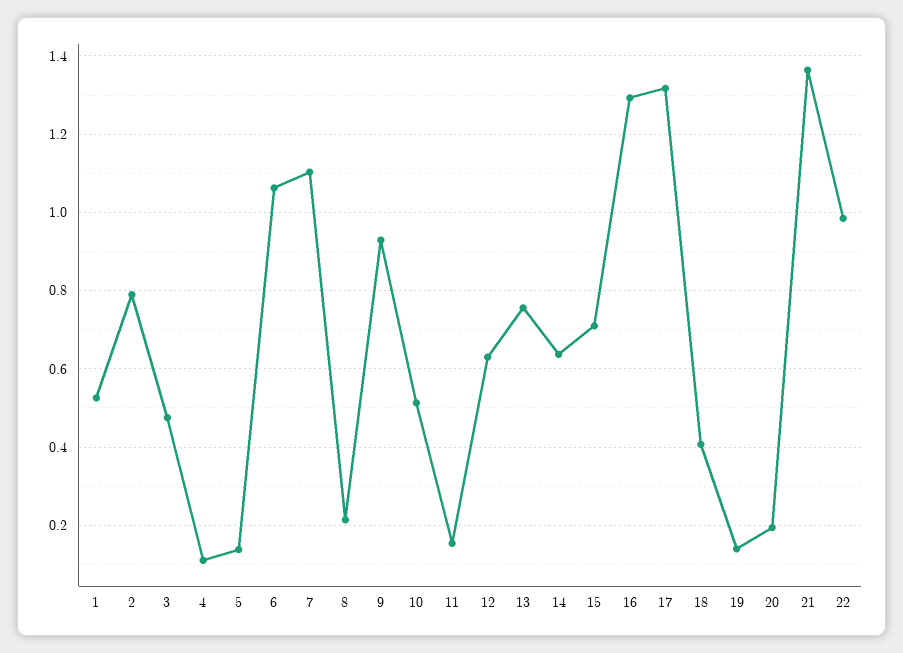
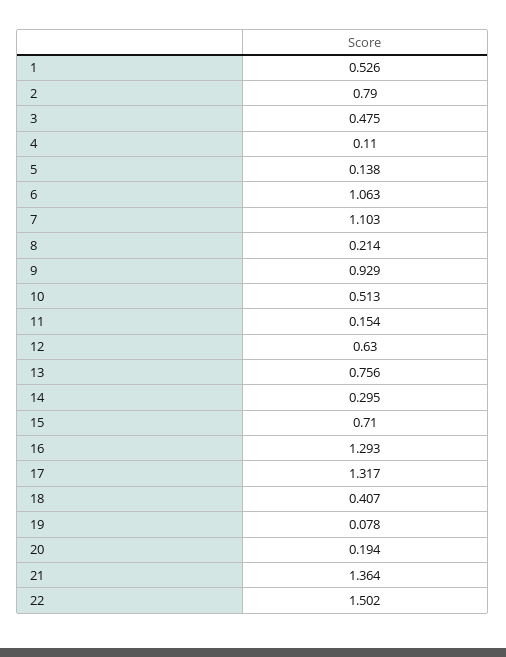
14: 0.64 -> 0.295
19: 0.14 -> 0.078
22: 0.98 -> 1.502

